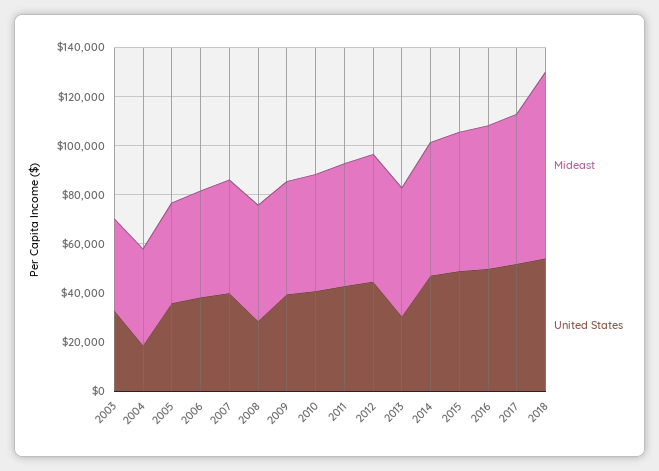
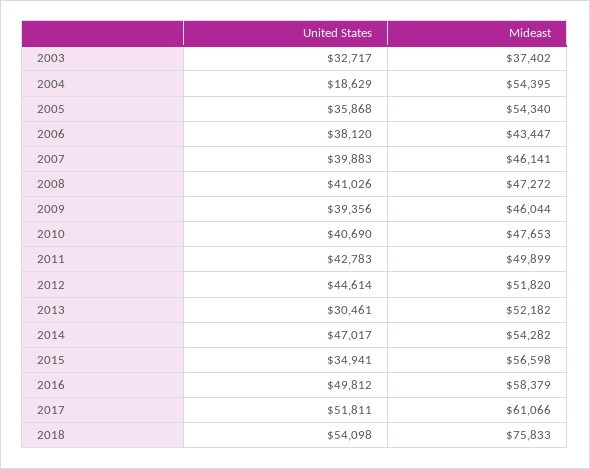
Mideast, 2004: 40000 -> 54395
Mideast, 2005: 40000 -> 54340
United States, 2008: 30000 -> 41026
United States, 2015: 50000 -> 34941

